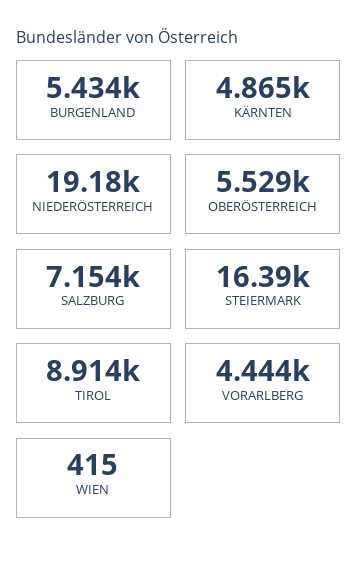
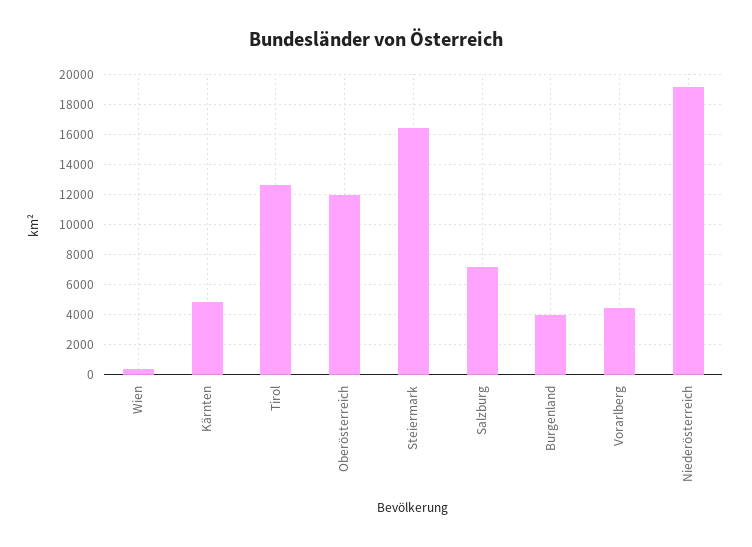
BURGENLAND: 5434 -> 4000
OBERÖSTERREICH: 5529 -> 12000
TIROL: 8914 -> 12500

